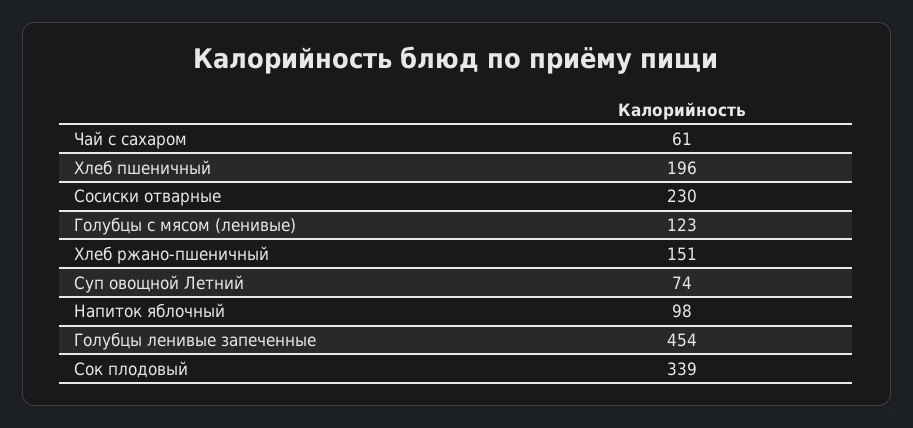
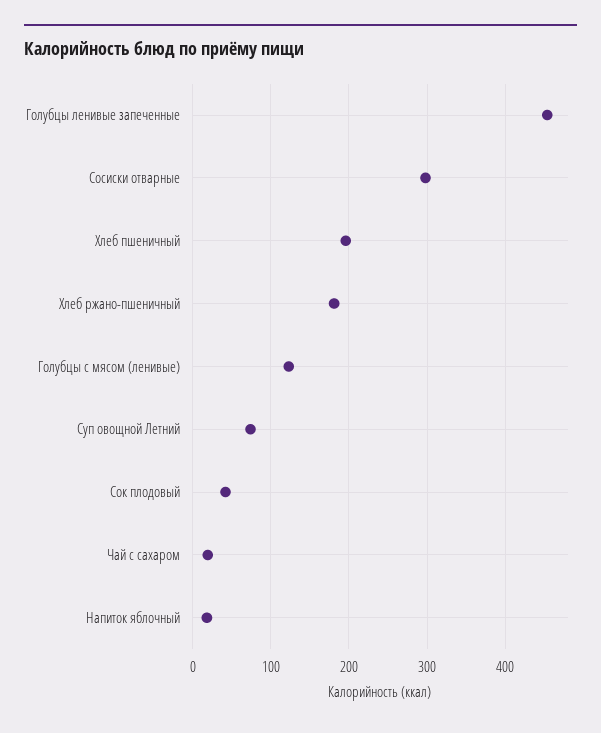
Чай с сахаром: 61 -> 20
Сосиски отварные: 230 -> 300
Хлеб ржано-пшеничный: 151 -> 180
Напиток яблочный: 98 -> 20
Сок плодовый: 339 -> 40

